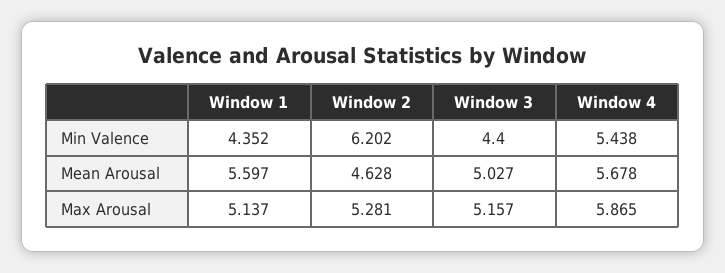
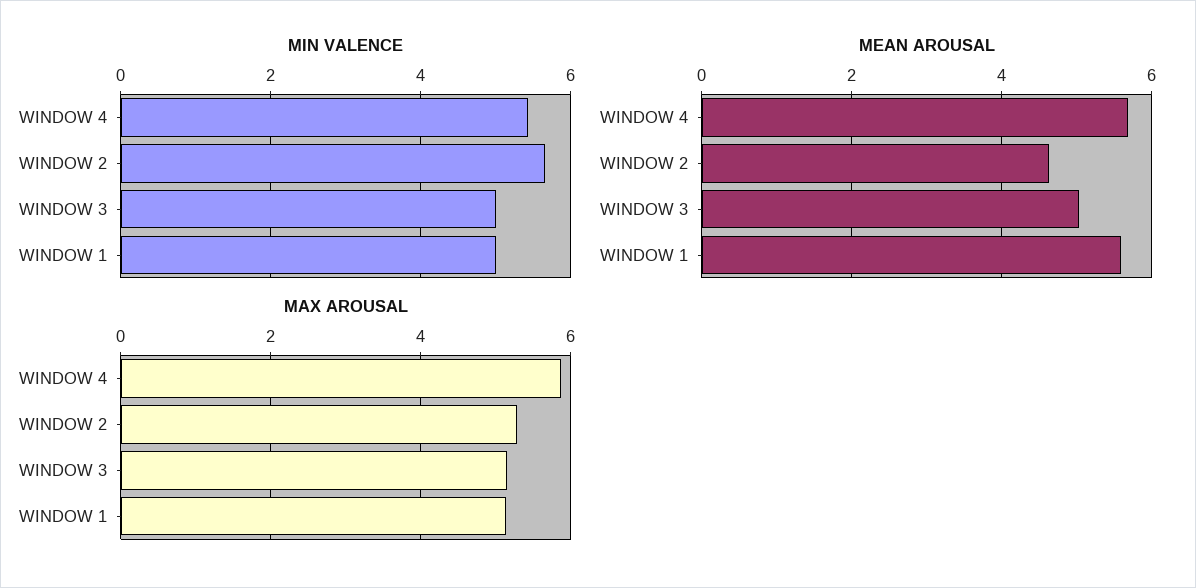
Min Valence, Window 1: 4.352 -> 5
Min Valence, Window 2: 6.202 -> 5.6
Min Valence, Window 3: 4.4 -> 5

